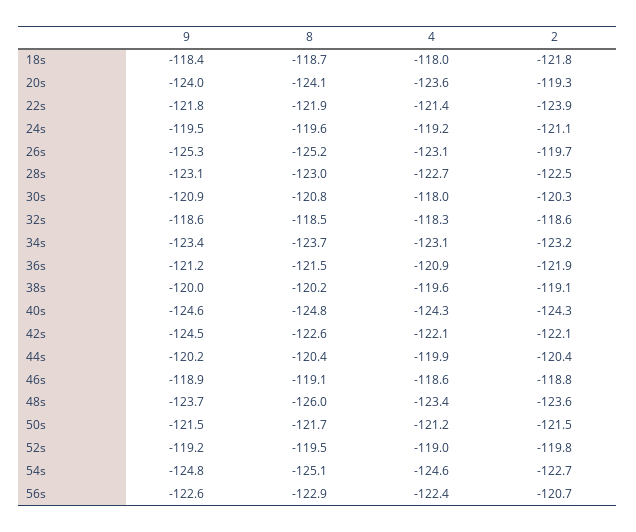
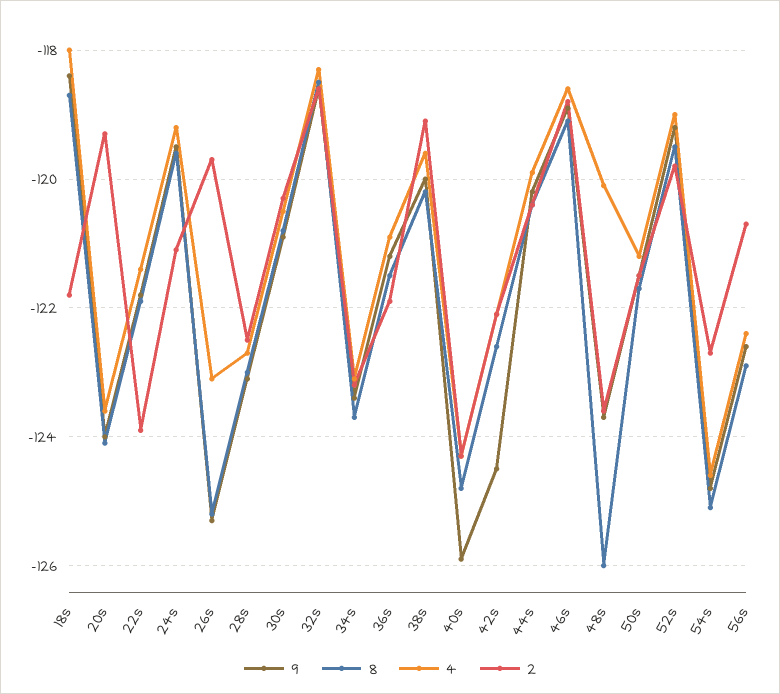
4, 30s: -118 -> -120.5
9, 40s: -124.6 -> -126
4, 48s: -123.4 -> -120

